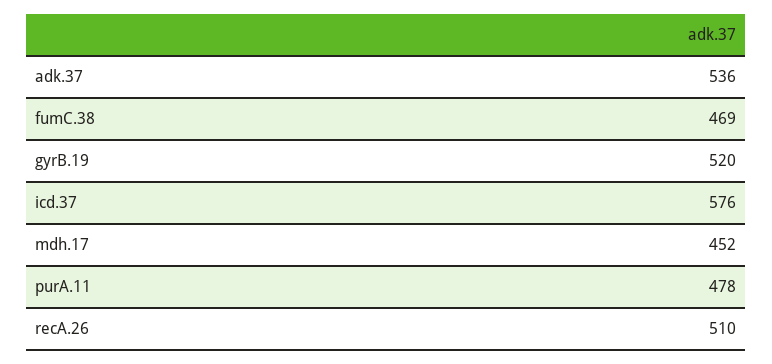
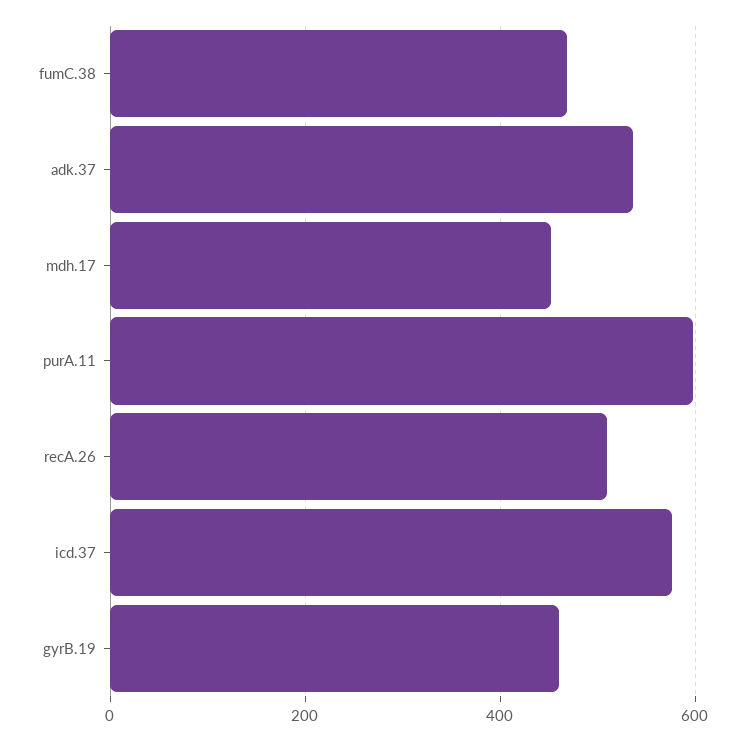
gyrB.19: 520 -> 460
purA.11: 478 -> 600

